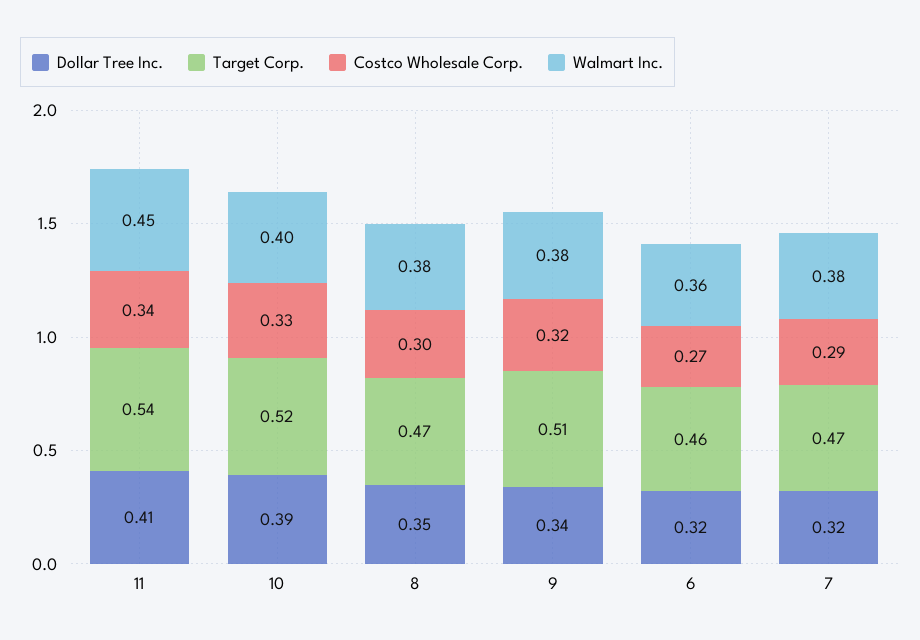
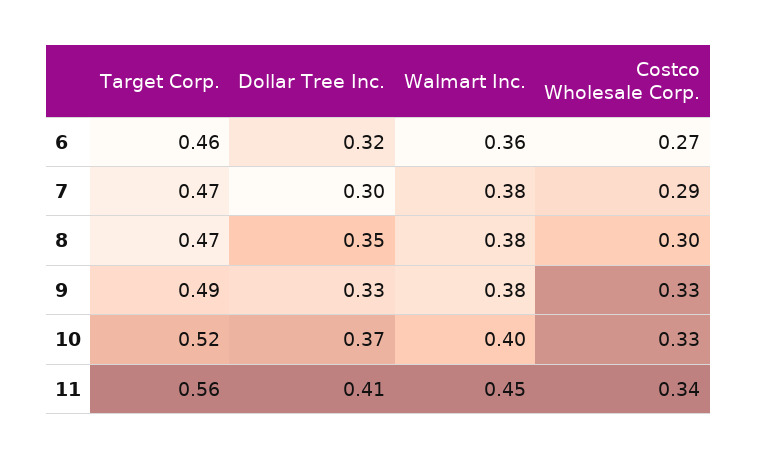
Target Corp., 11: 0.54 -> 0.56
Dollar Tree Inc., 10: 0.39 -> 0.37
Dollar Tree Inc., 9: 0.34 -> 0.33
Target Corp., 9: 0.51 -> 0.49
Costco Wholesale Corp., 9: 0.32 -> 0.33
Dollar Tree Inc., 7: 0.32 -> 0.3

